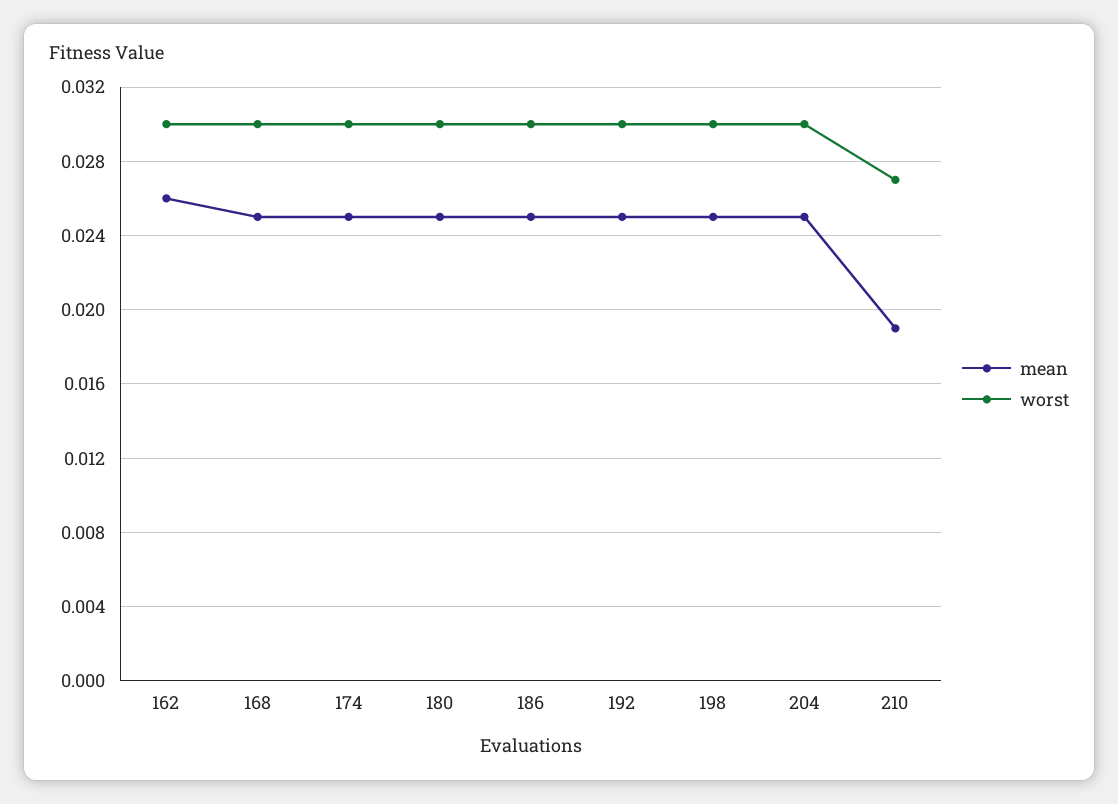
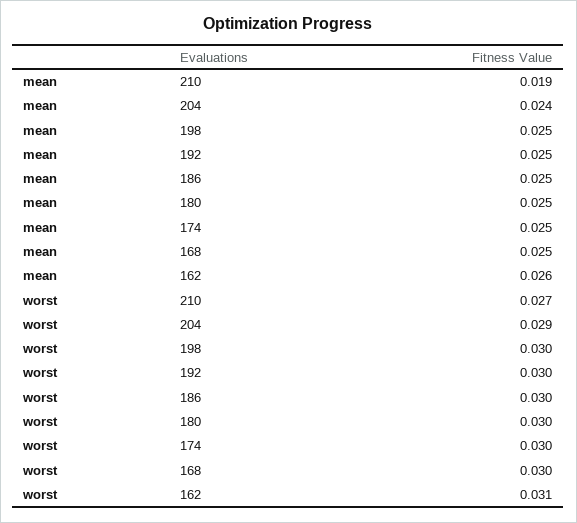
worst, 162: 0.03 -> 0.031
mean, 204: 0.025 -> 0.024
worst, 204: 0.03 -> 0.029

